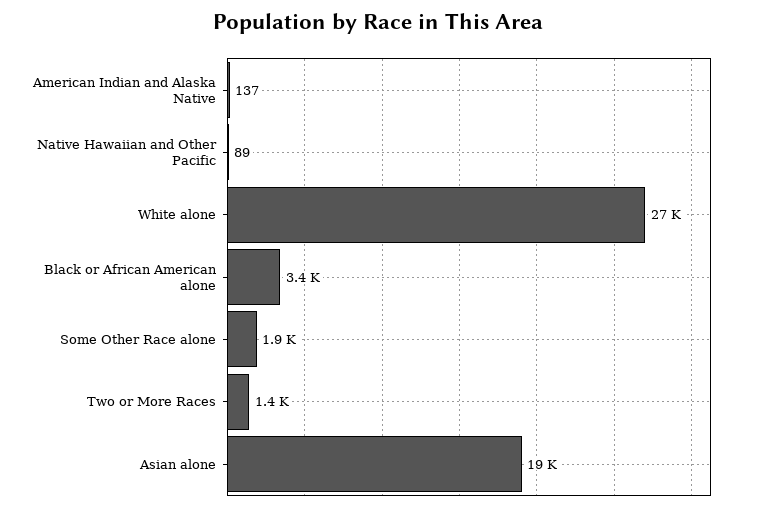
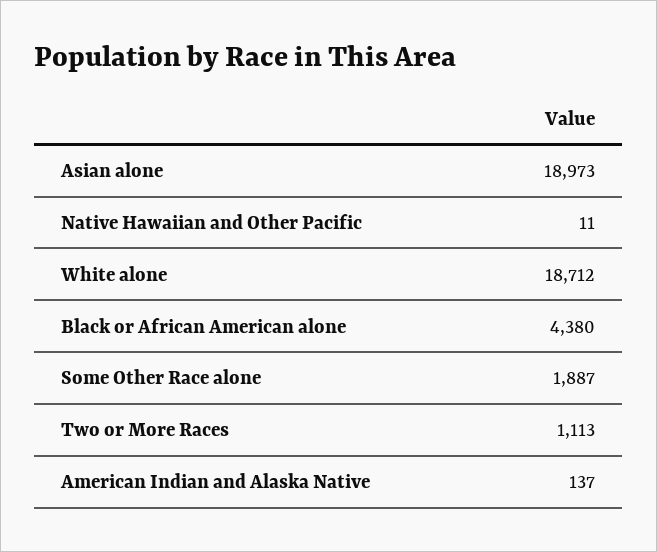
Native Hawaiian and Other Pacific: 89 -> 11
White alone: 27000 -> 18712
Black or African American alone: 3400 -> 4380
Two or More Races: 1400 -> 1113

